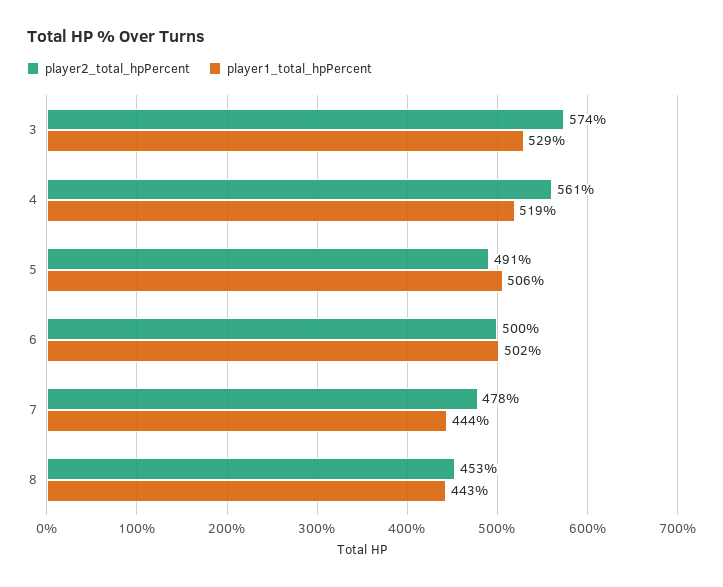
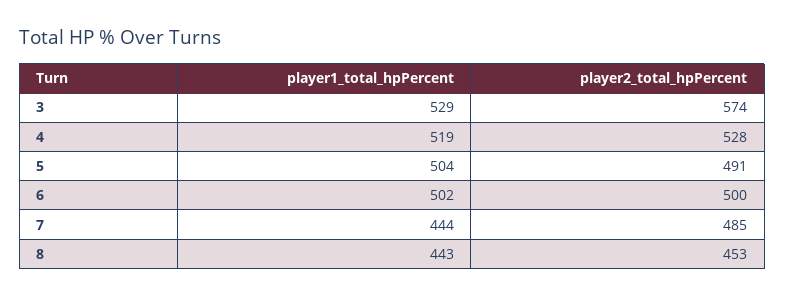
player2_total_hpPercent, 4: 561 -> 528
player1_total_hpPercent, 5: 506 -> 504
player2_total_hpPercent, 7: 478 -> 485

